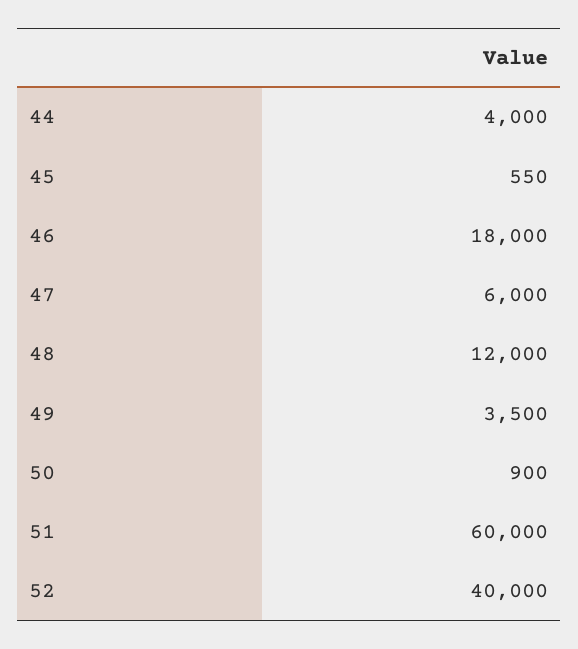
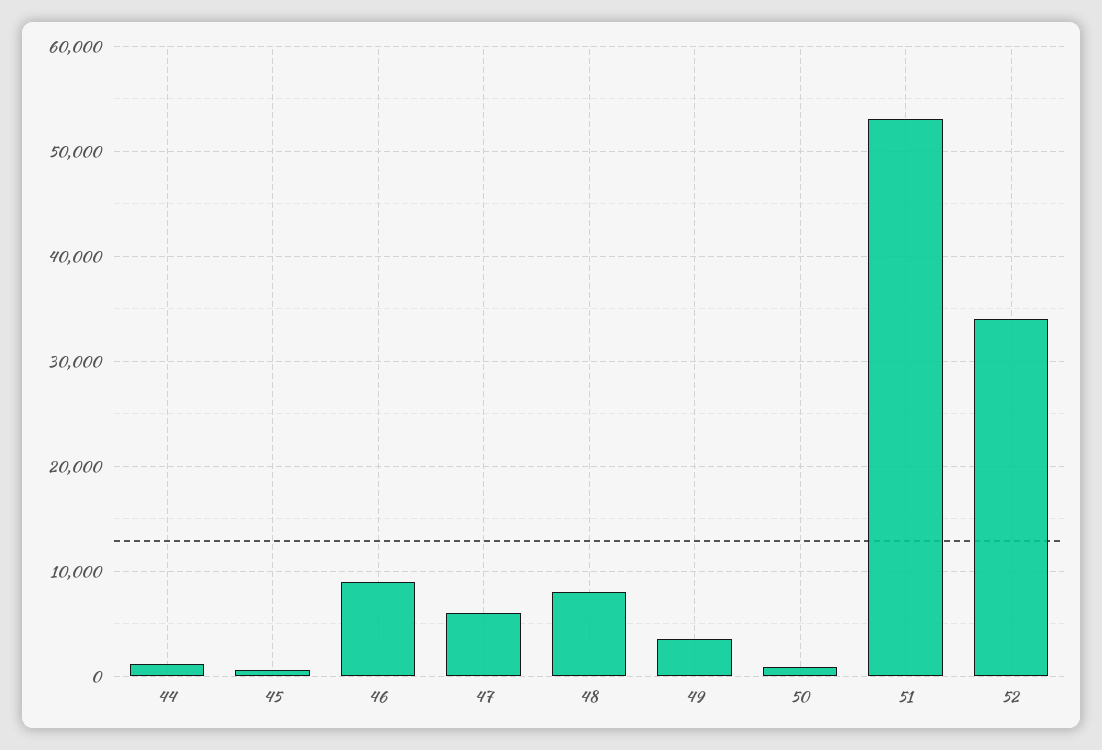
44: 4000 -> 1000
46: 18000 -> 9000
48: 12000 -> 8000
51: 60000 -> 53000
52: 40000 -> 34000

